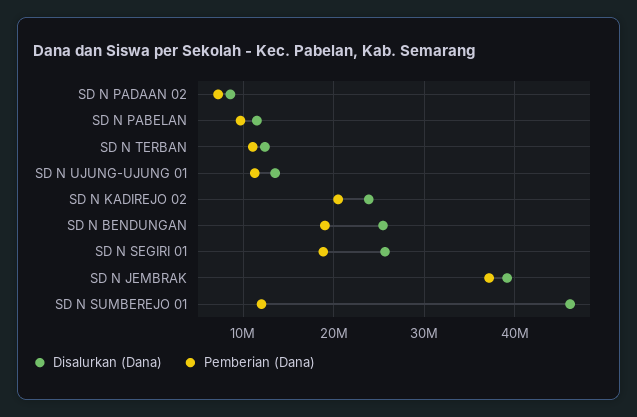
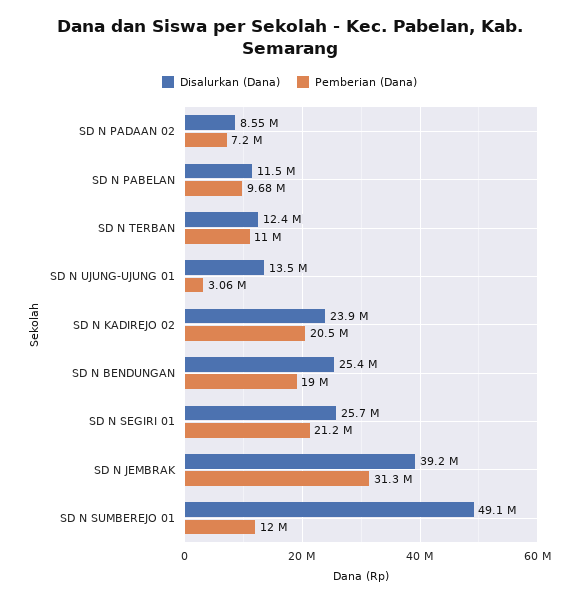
Pemberian (Dana), SD N UJUNG-UJUNG 01: 11000000 -> 3060000
Pemberian (Dana), SD N SEGIRI 01: 19000000 -> 21200000
Pemberian (Dana), SD N JEMBRAK: 37000000 -> 31300000
Disalurkan (Dana), SD N SUMBEREJO 01: 46000000 -> 49100000

